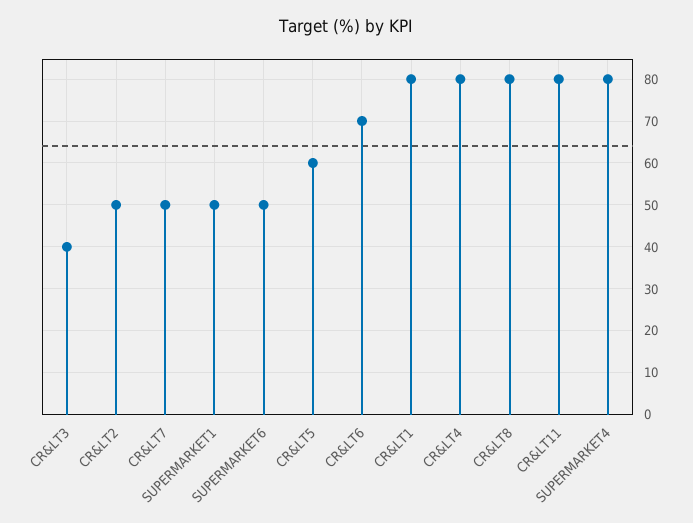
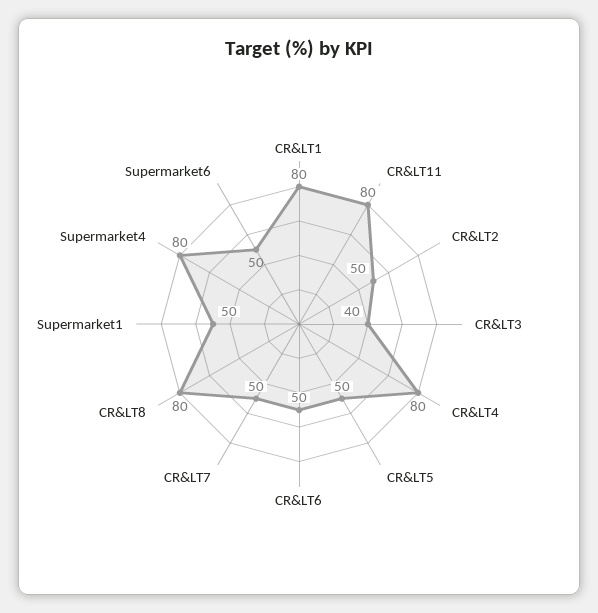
CR&LT5: 60 -> 50
CR&LT6: 70 -> 50

